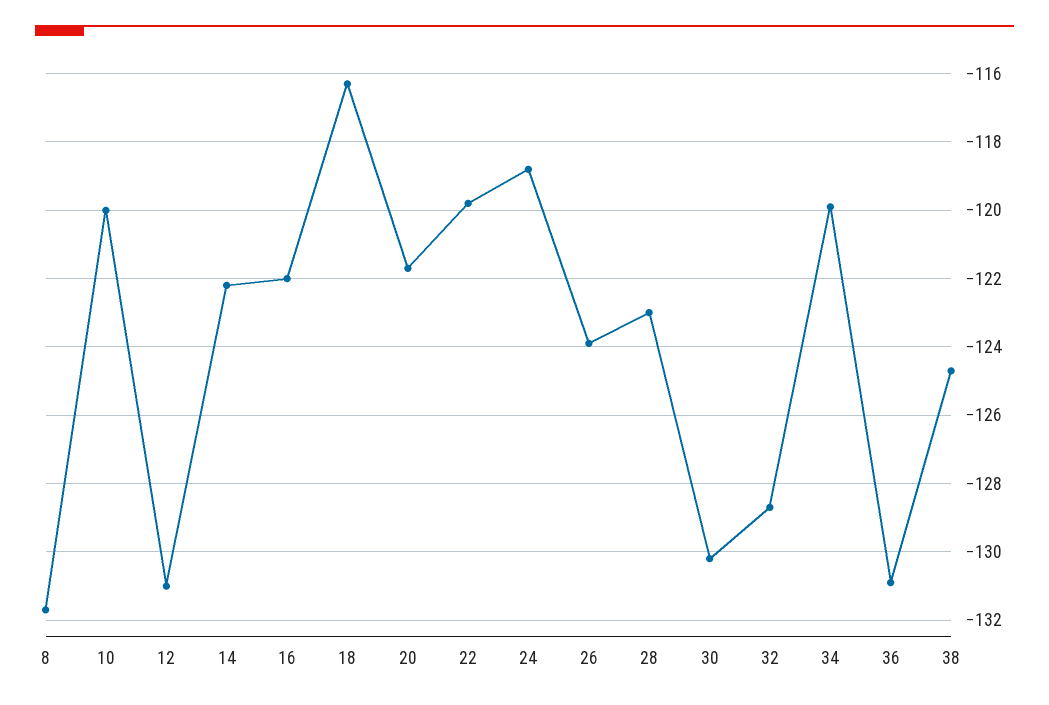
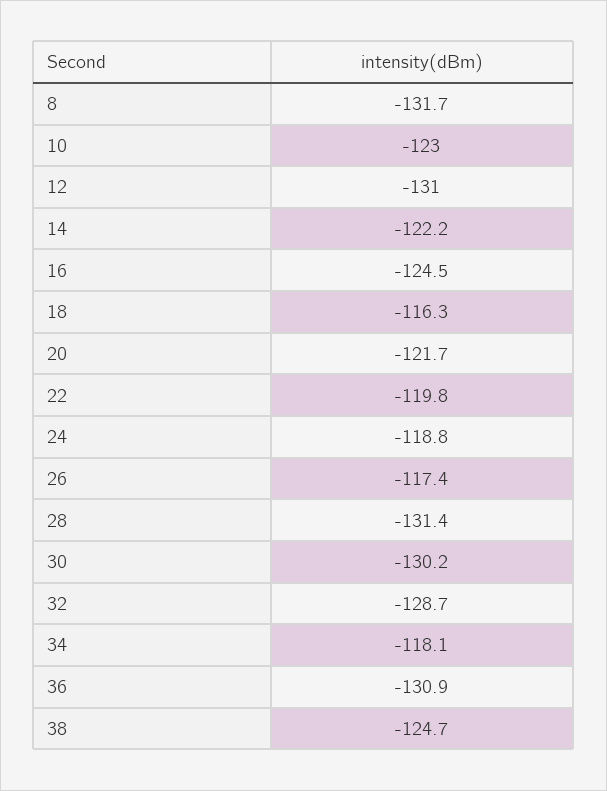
10: -120 -> -123
16: -122 -> -124.5
26: -124 -> -117.4
28: -123 -> -131.4
34: -120 -> -118.1

